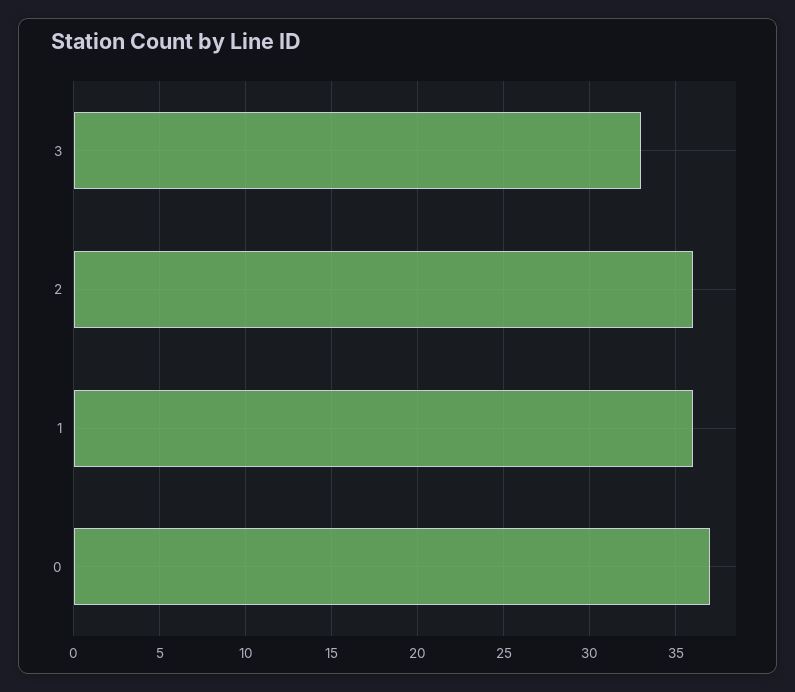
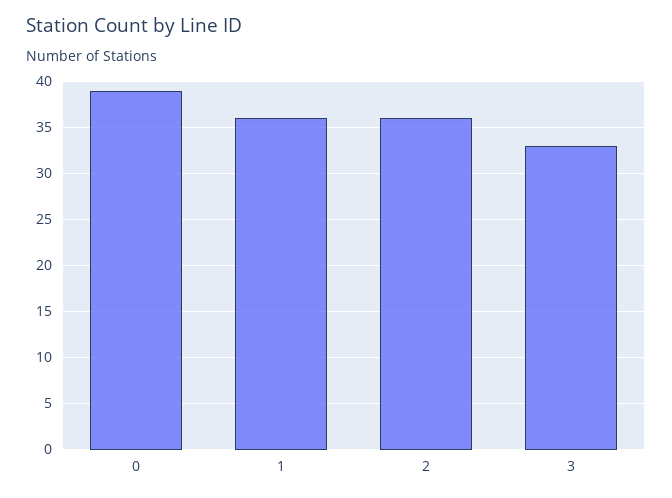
0: 37 -> 39

